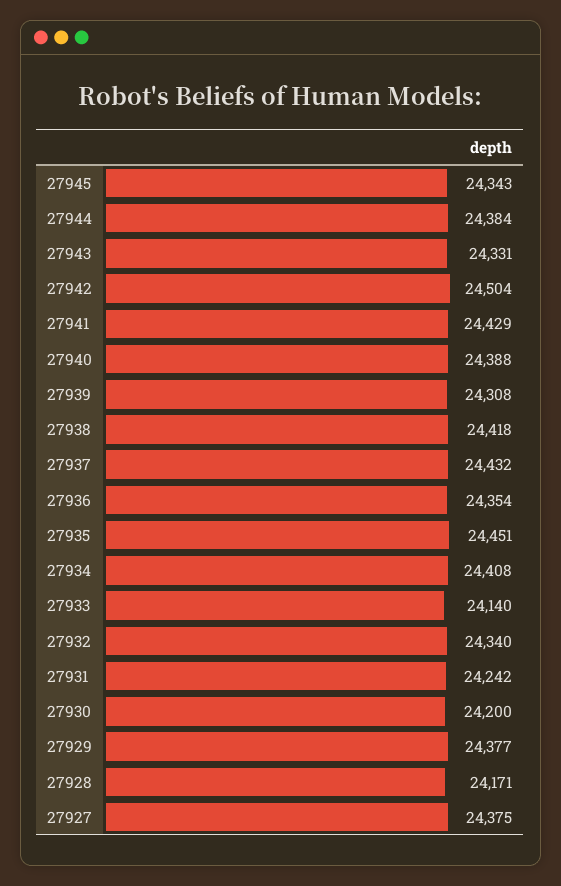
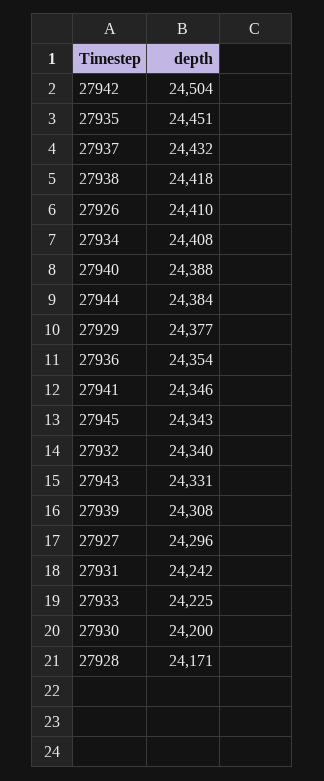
27941: 24429 -> 24346
27933: 24140 -> 24225
27927: 24375 -> 24296
27926: none -> 24410

